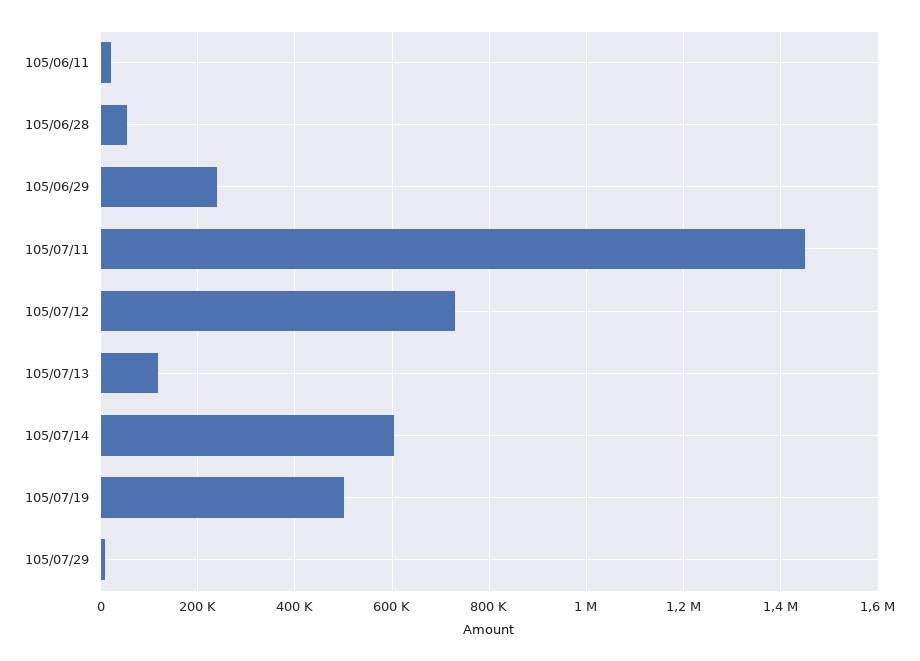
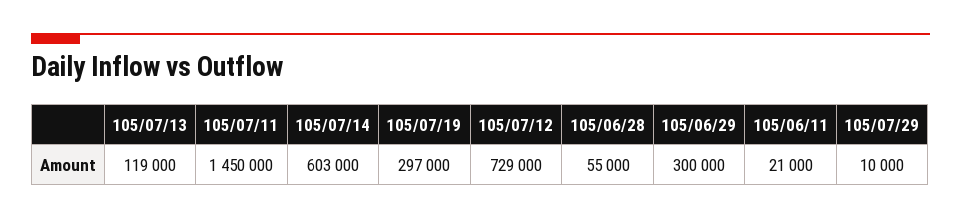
105/06/29: 240000 -> 300000
105/07/19: 500000 -> 297000

